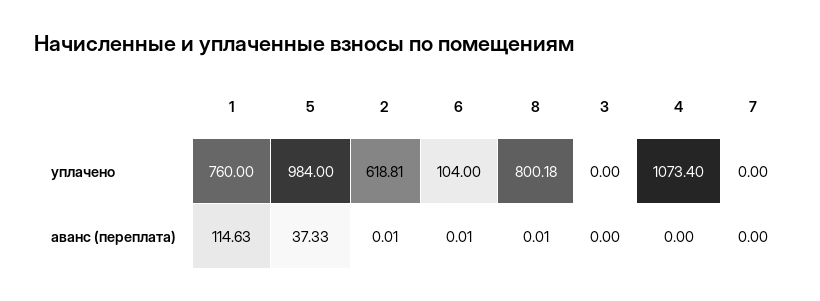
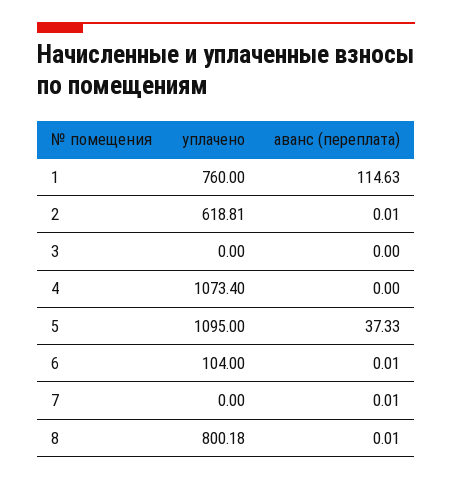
5, уплачено: 984 -> 1095
7, аванс (переплата): 0 -> 0.01

